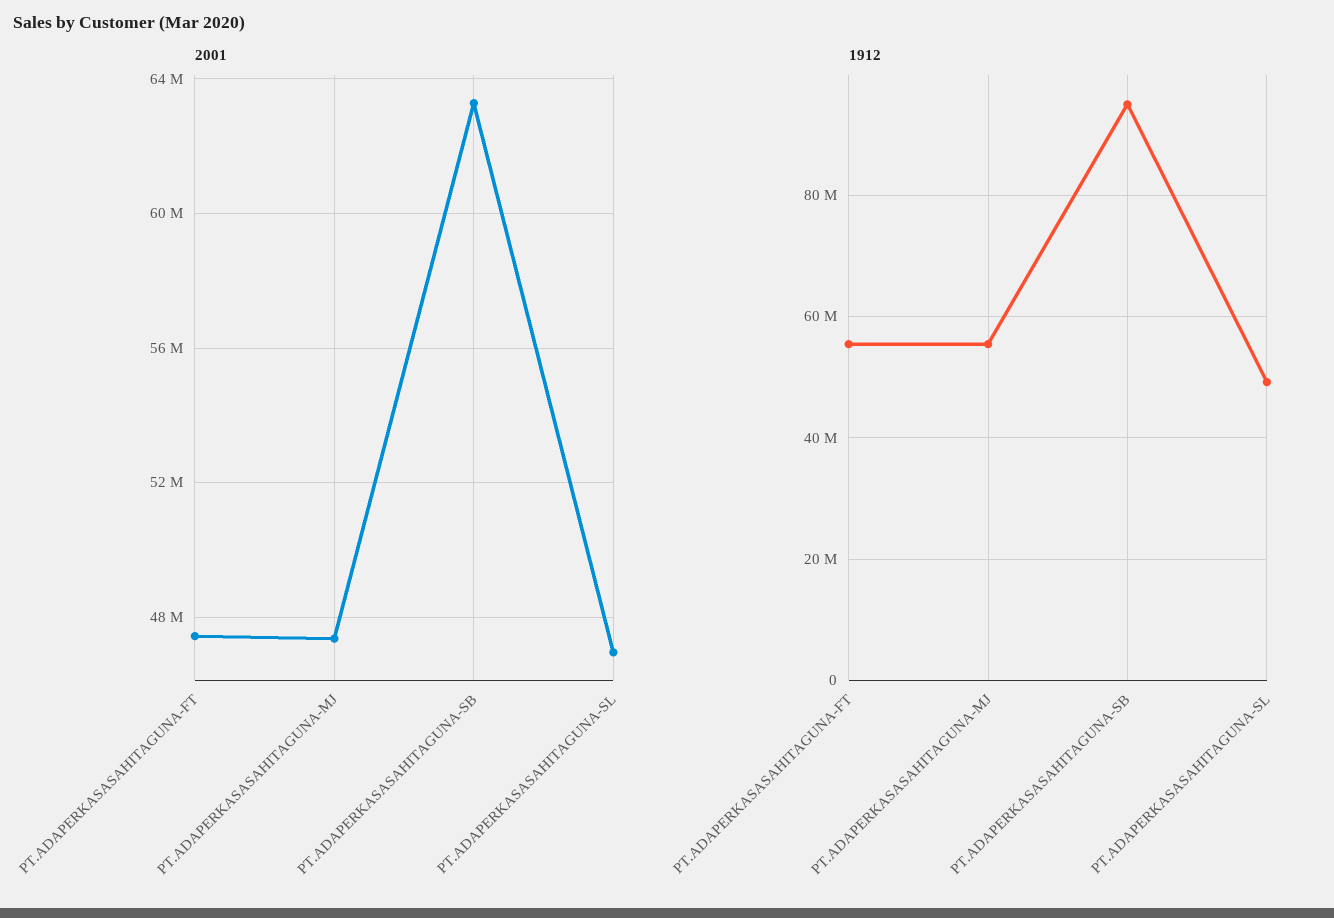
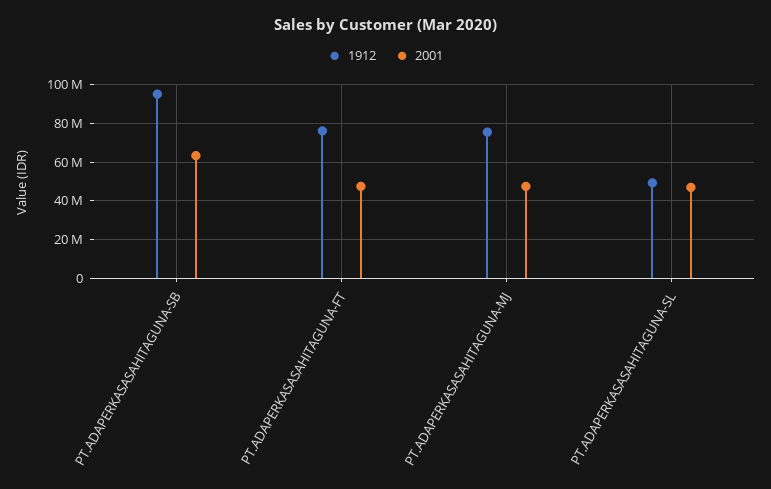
1912, PT.ADAPERKASASAHITAGUNA-FT: 56000000 -> 75000000
1912, PT.ADAPERKASASAHITAGUNA-MJ: 56000000 -> 75000000

